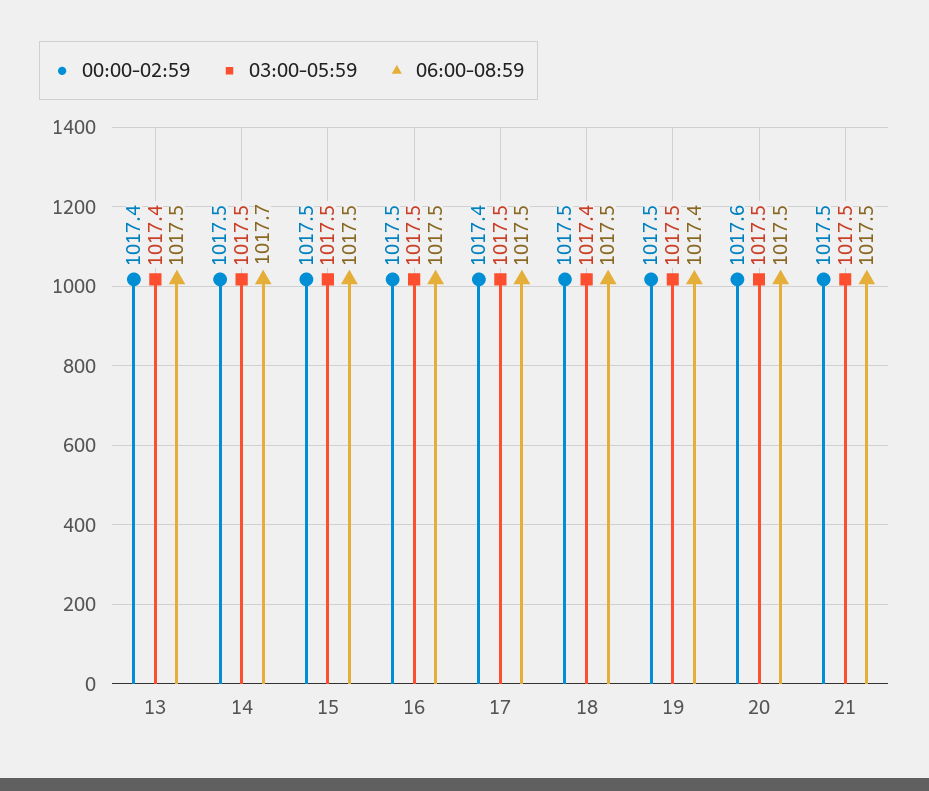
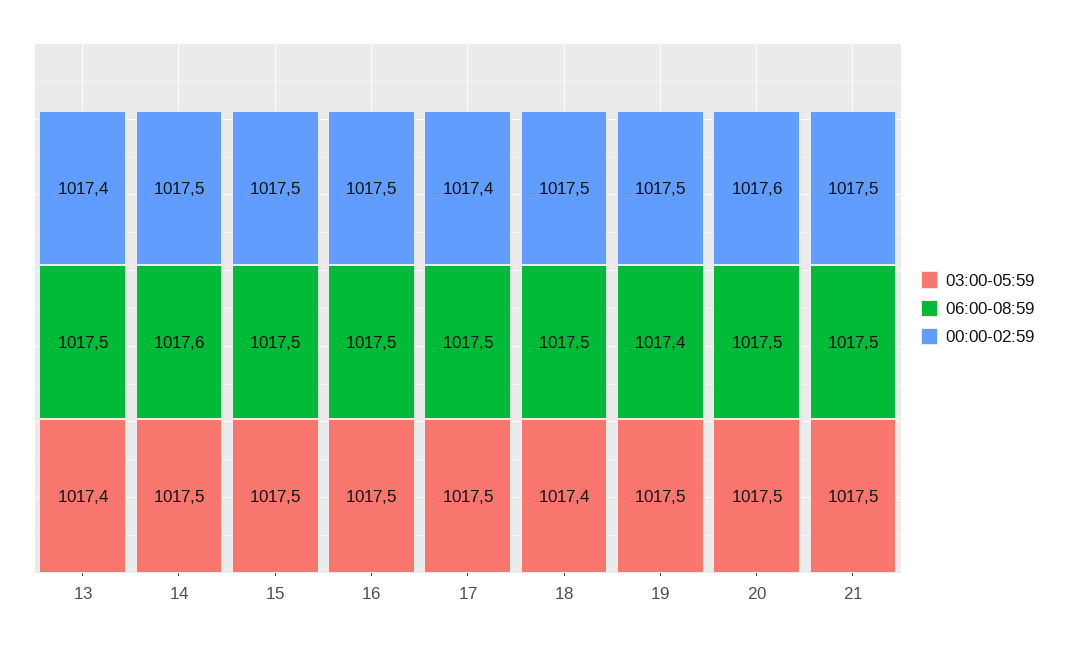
06:00-08:59, 14: 1017.7 -> 1017.6

